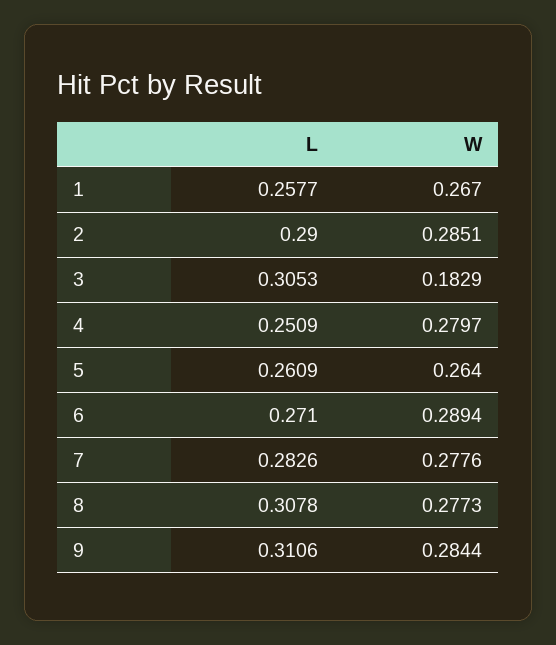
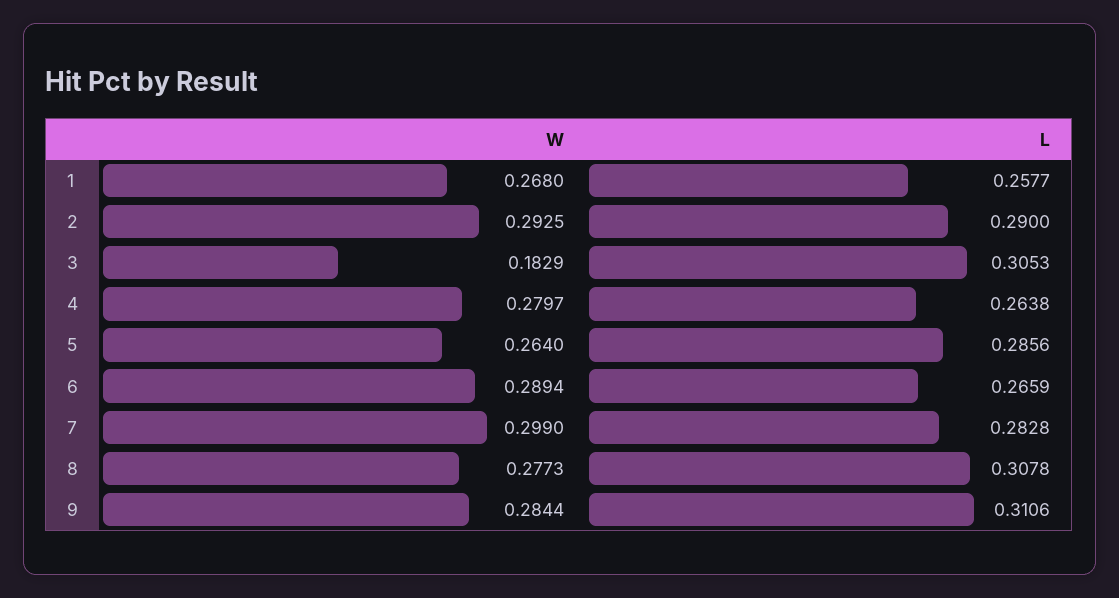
W, 1: 0.267 -> 0.268
W, 2: 0.2851 -> 0.2925
L, 4: 0.2509 -> 0.2638
L, 5: 0.2609 -> 0.2856
L, 6: 0.271 -> 0.2659
L, 7: 0.2826 -> 0.2828
W, 7: 0.2776 -> 0.299

